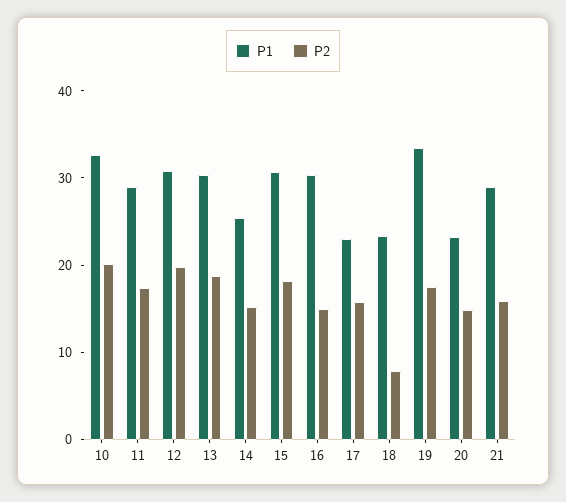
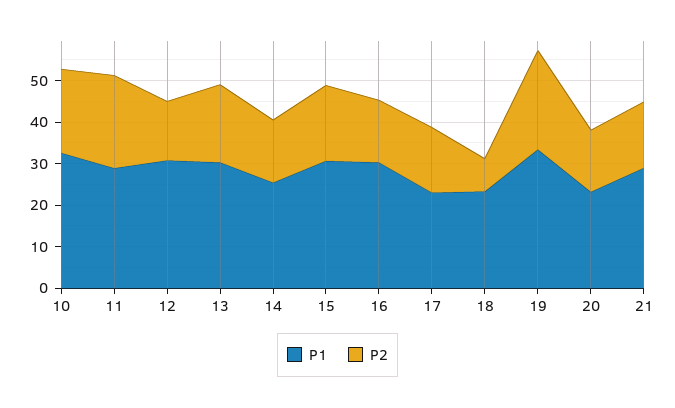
P2, 11: 18 -> 22
P2, 12: 20 -> 14
P2, 19: 18 -> 24

